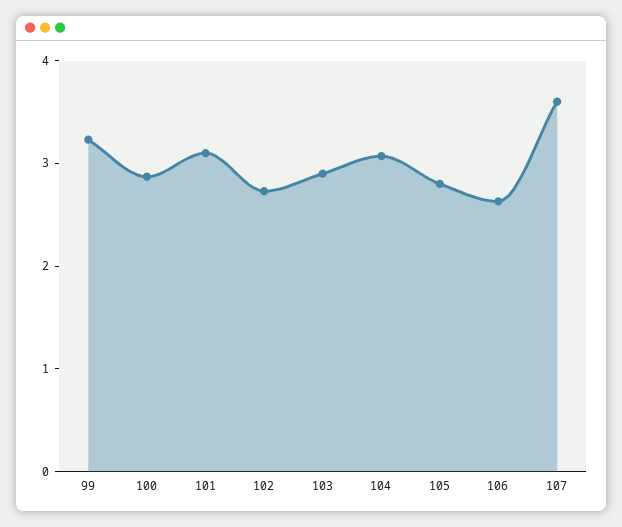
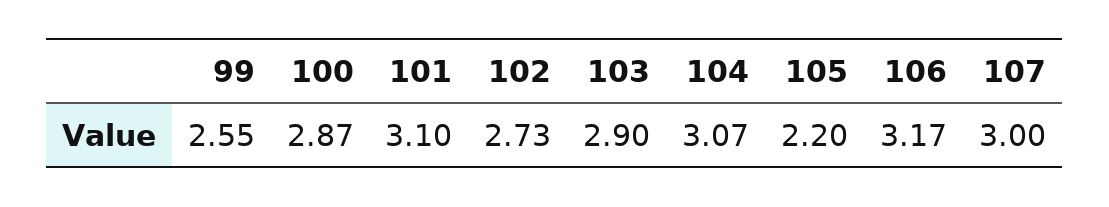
99: 3.2 -> 2.55
105: 2.8 -> 2.2
106: 2.6 -> 3.17
107: 3.6 -> 3

